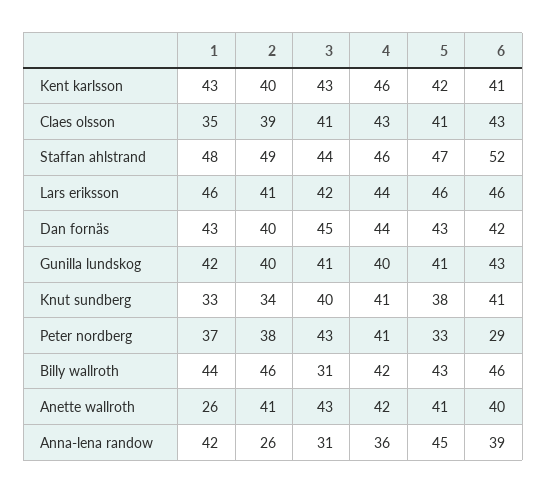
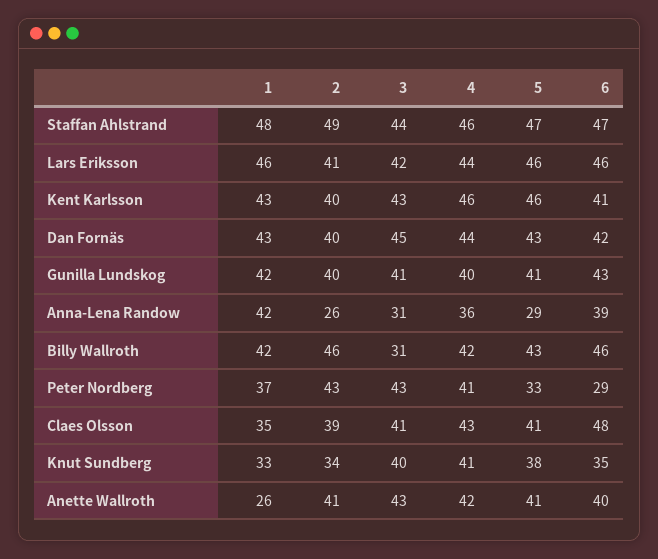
5, Kent karlsson: 42 -> 46
6, Claes olsson: 43 -> 48
6, Staffan ahlstrand: 52 -> 47
6, Knut sundberg: 41 -> 35
2, Peter nordberg: 38 -> 43
1, Billy wallroth: 44 -> 42
5, Anna-lena randow: 45 -> 29

